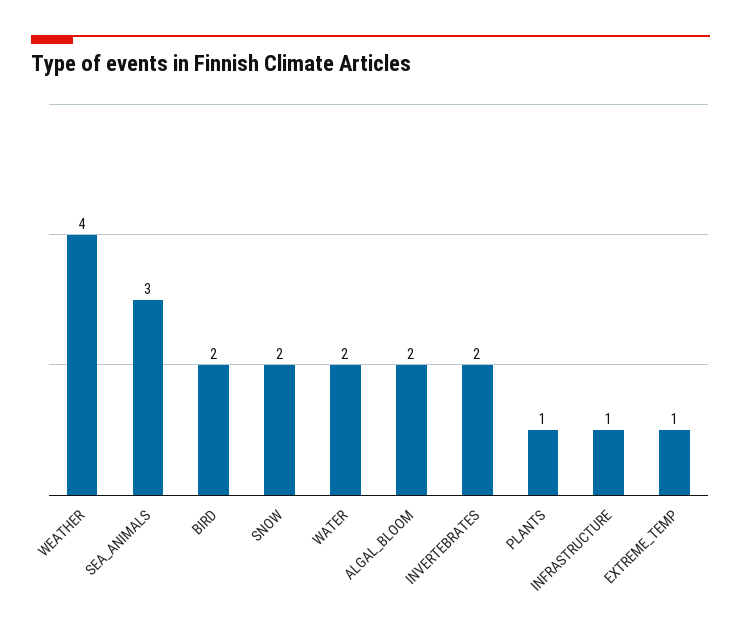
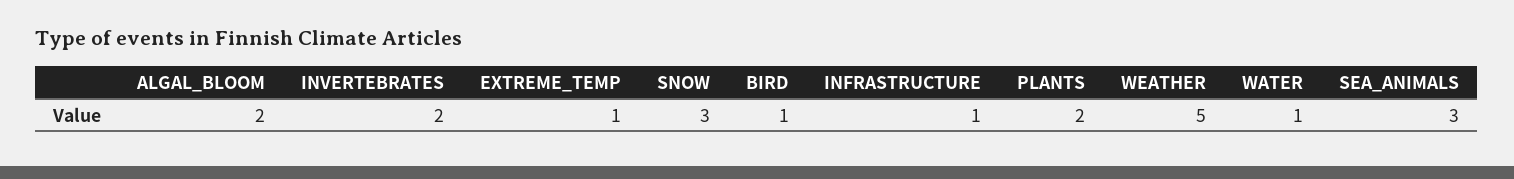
WEATHER: 4 -> 5
BIRD: 2 -> 1
SNOW: 2 -> 3
WATER: 2 -> 1
PLANTS: 1 -> 2

